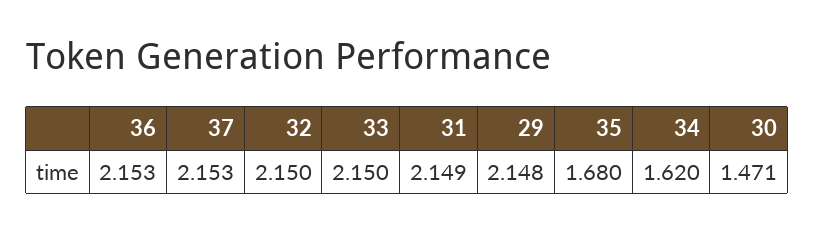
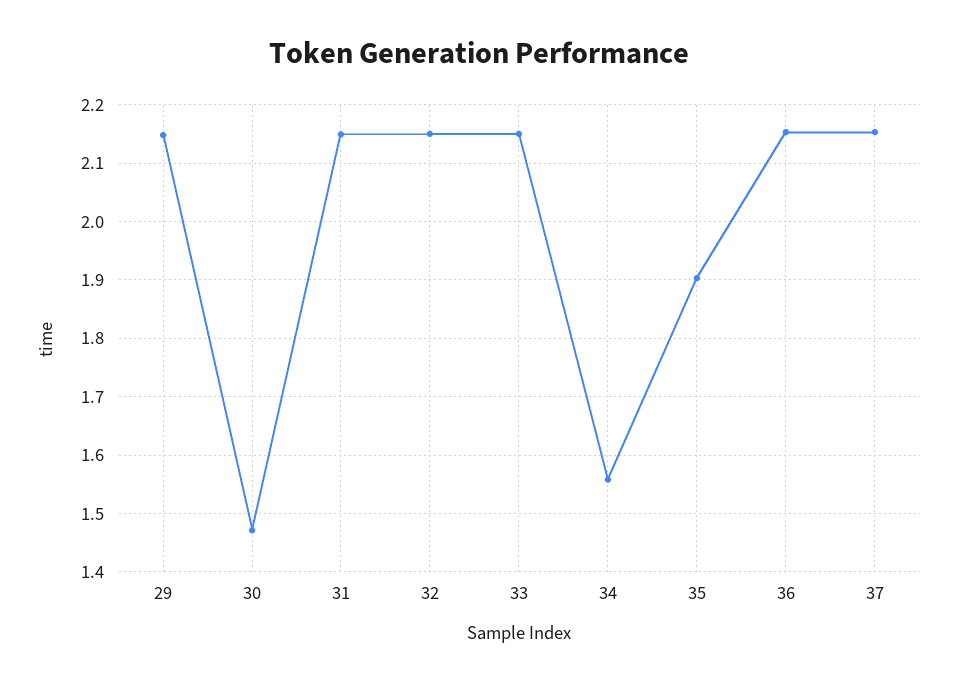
35: 1.68 -> 1.9
34: 1.62 -> 1.56

